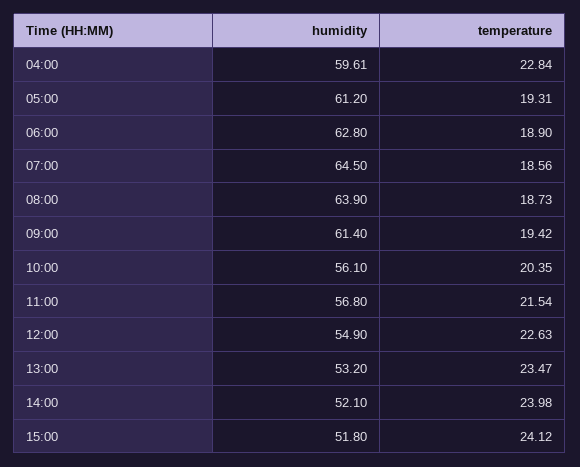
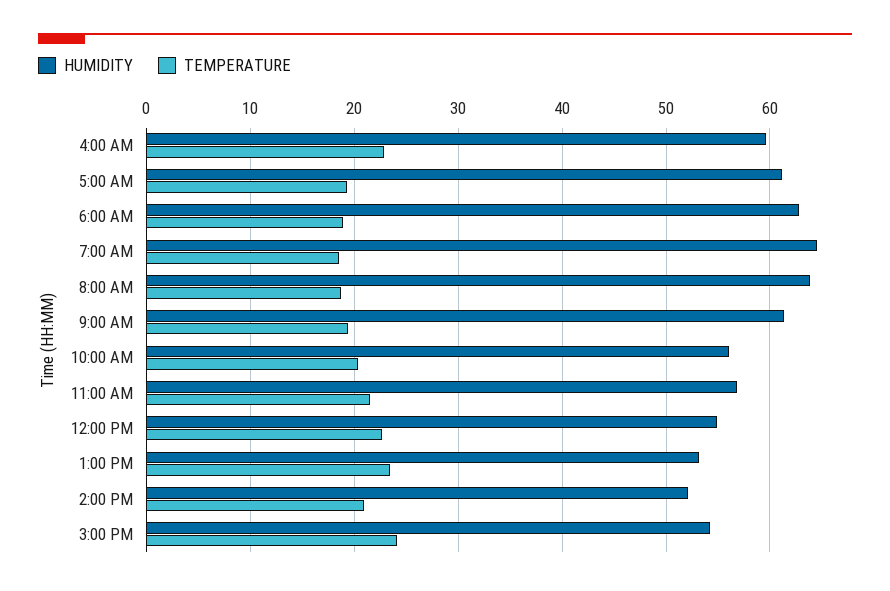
temperature, 14:00: 23.98 -> 21
humidity, 15:00: 51.8 -> 54

